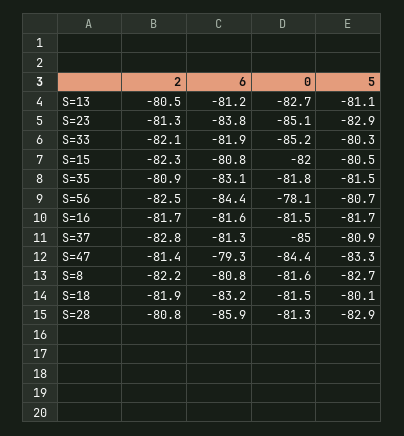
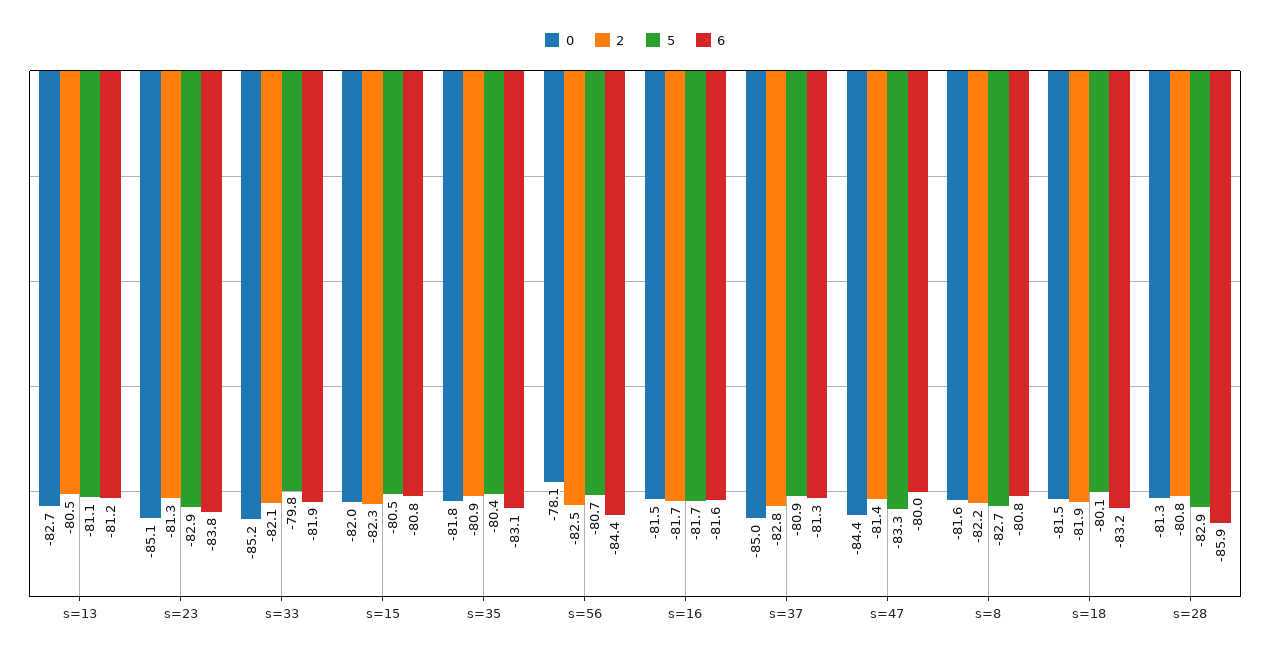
5, S=33: -80.3 -> -79.8
5, S=35: -81.5 -> -80.4
6, S=47: -79.3 -> -80

